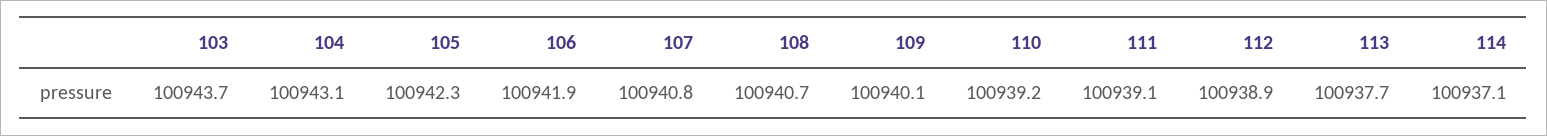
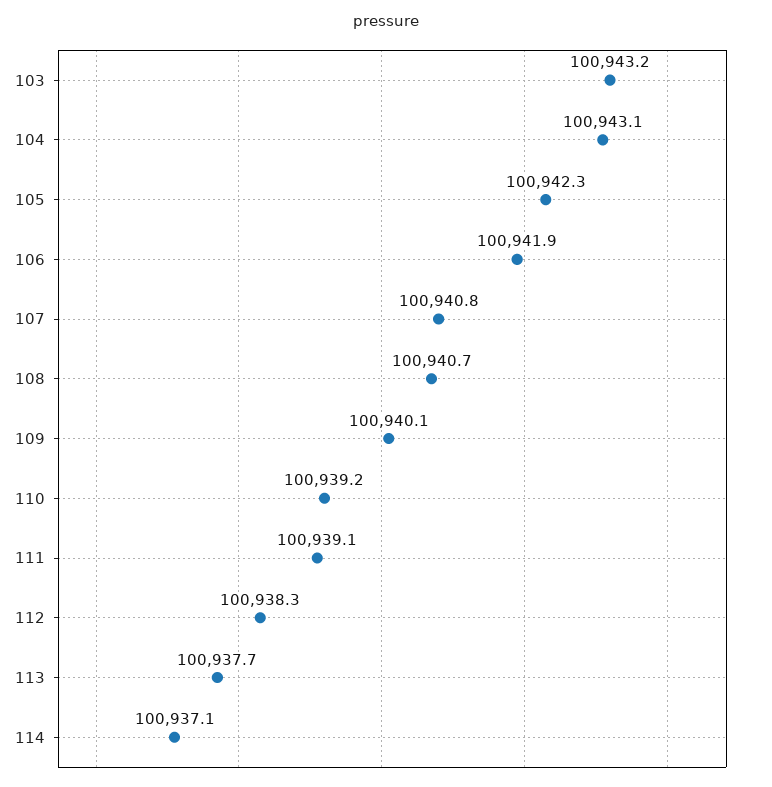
103: 100943.7 -> 100943.2
112: 100938.9 -> 100938.3

